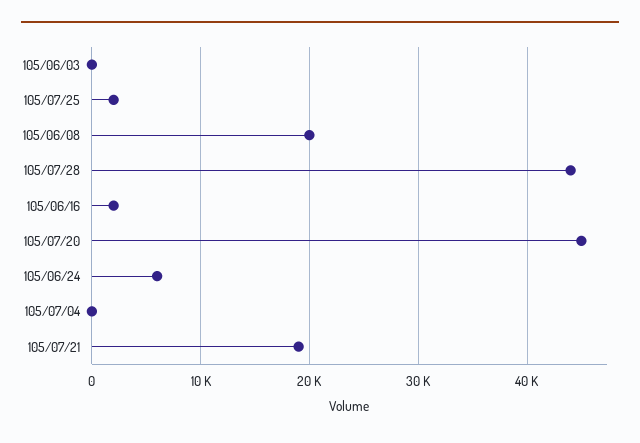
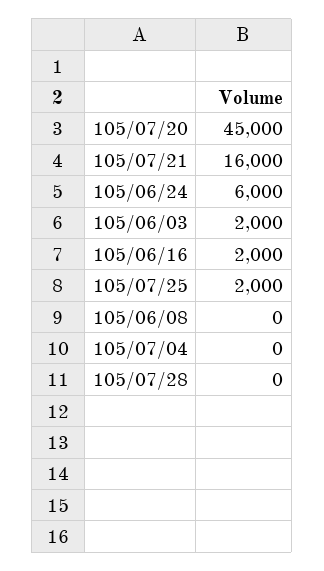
105/06/03: 0 -> 2000
105/06/08: 20000 -> 0
105/07/28: 44000 -> 0
105/07/21: 19000 -> 16000

